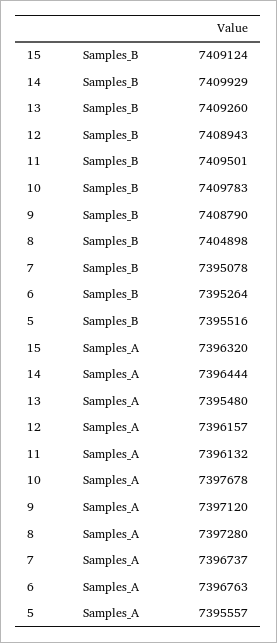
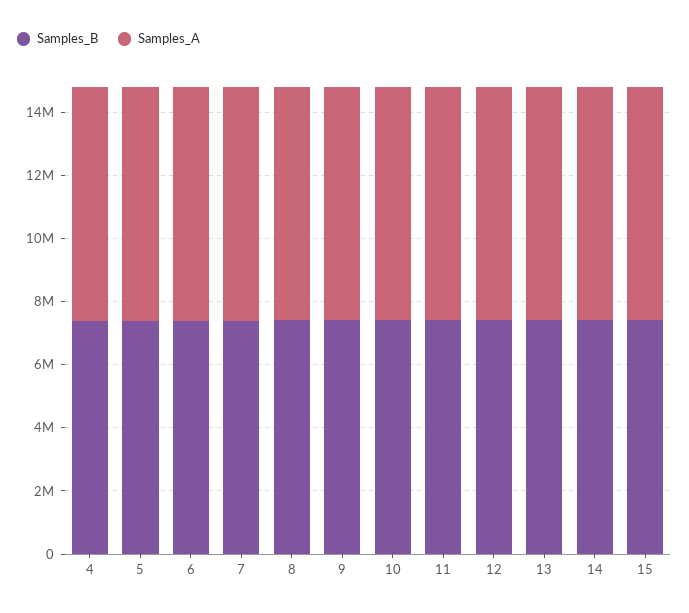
Samples_B, 4: none -> 7500000
Samples_A, 4: none -> 7500000

